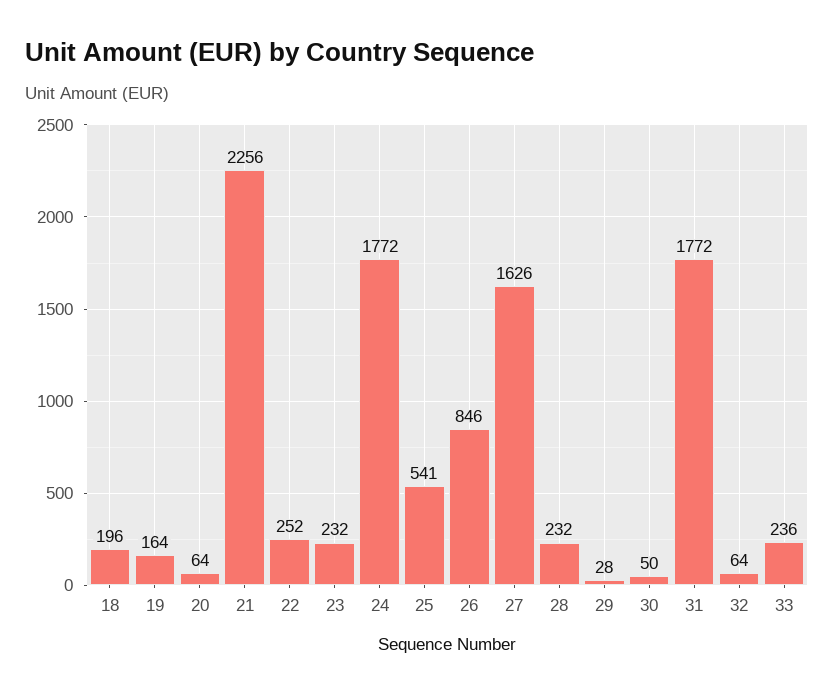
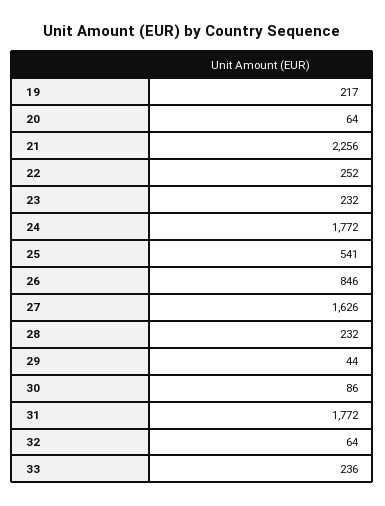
18: 196 -> none
19: 164 -> 217
29: 28 -> 44
30: 50 -> 86

